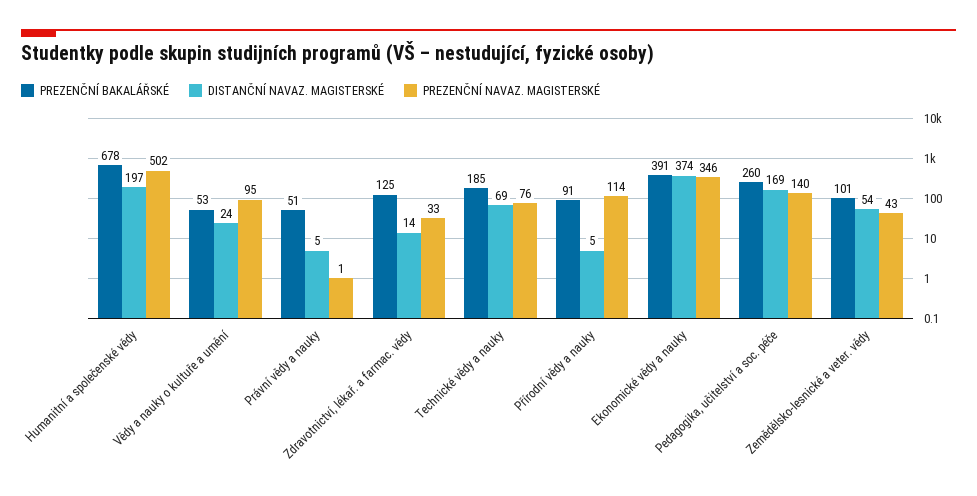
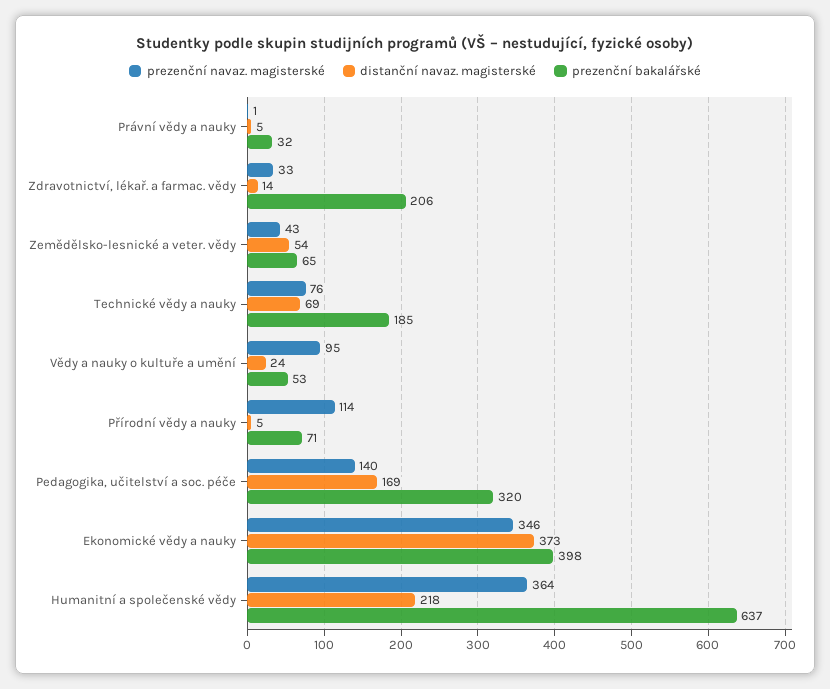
PREZENČNÍ BAKALÁŘSKÉ, Humanitní a společenské vědy: 678 -> 637
DISTANČNÍ NAVAZ. MAGISTERSKÉ, Humanitní a společenské vědy: 197 -> 218
PREZENČNÍ NAVAZ. MAGISTERSKÉ, Humanitní a společenské vědy: 502 -> 364
PREZENČNÍ BAKALÁŘSKÉ, Právní vědy a nauky: 51 -> 32
PREZENČNÍ BAKALÁŘSKÉ, Zdravotnictví, lékař. a farmac. vědy: 125 -> 206
PREZENČNÍ BAKALÁŘSKÉ, Přírodní vědy a nauky: 91 -> 71
PREZENČNÍ BAKALÁŘSKÉ, Ekonomické vědy a nauky: 391 -> 398
DISTANČNÍ NAVAZ. MAGISTERSKÉ, Ekonomické vědy a nauky: 374 -> 373
PREZENČNÍ BAKALÁŘSKÉ, Pedagogika, učitelství a soc. péče: 260 -> 320
PREZENČNÍ BAKALÁŘSKÉ, Zemědělsko-lesnické a veter. vědy: 101 -> 65

